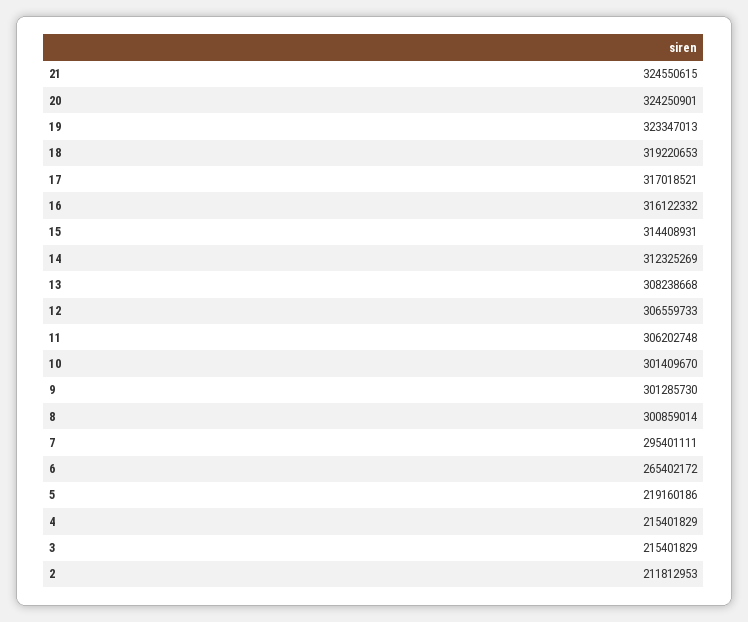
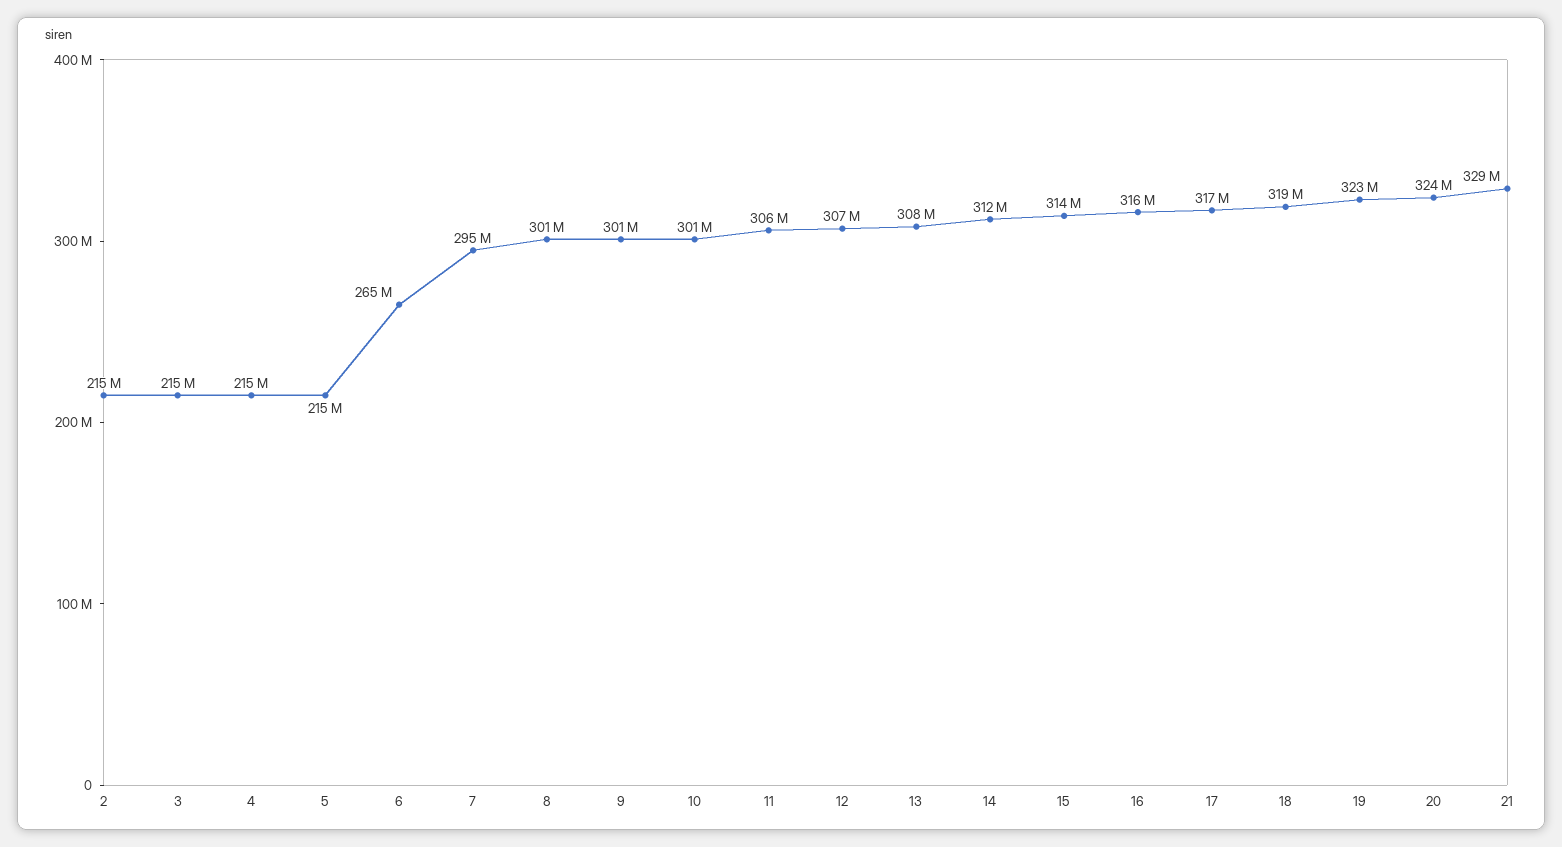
21: 324550615 -> 329000000
5: 219160186 -> 215000000
2: 211812953 -> 215000000

